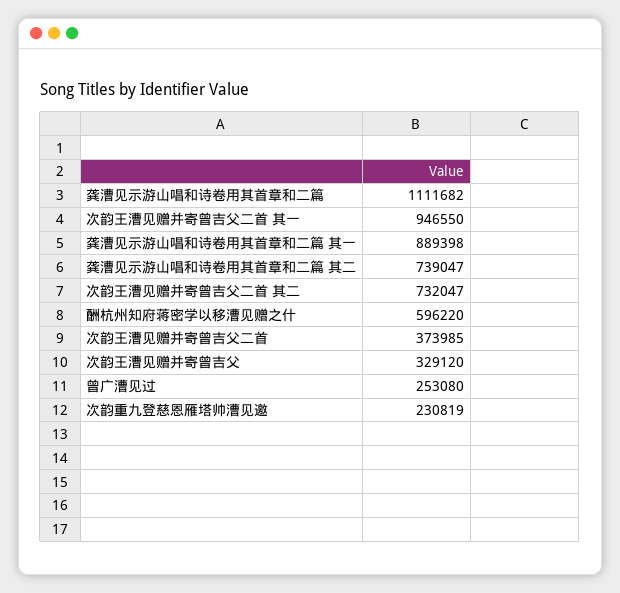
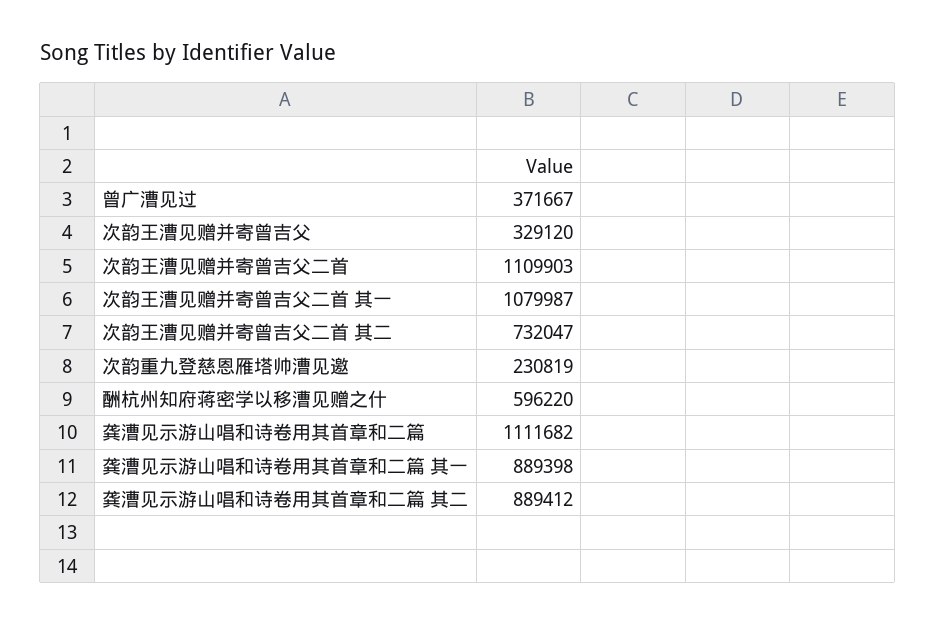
次韵王漕见赠并寄曾吉父二首 其一: 946550 -> 1079987
龚漕见示游山唱和诗卷用其首章和二篇 其二: 739047 -> 889412
次韵王漕见赠并寄曾吉父二首: 373985 -> 1109903
曾广漕见过: 253080 -> 371667

